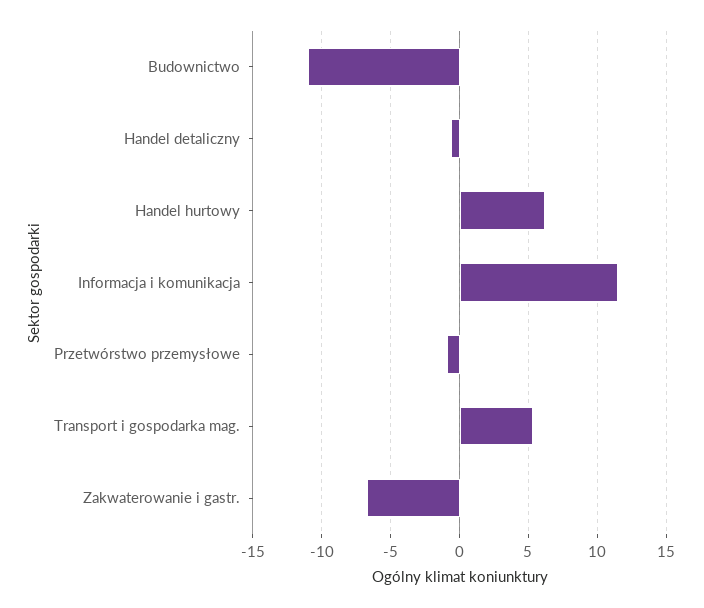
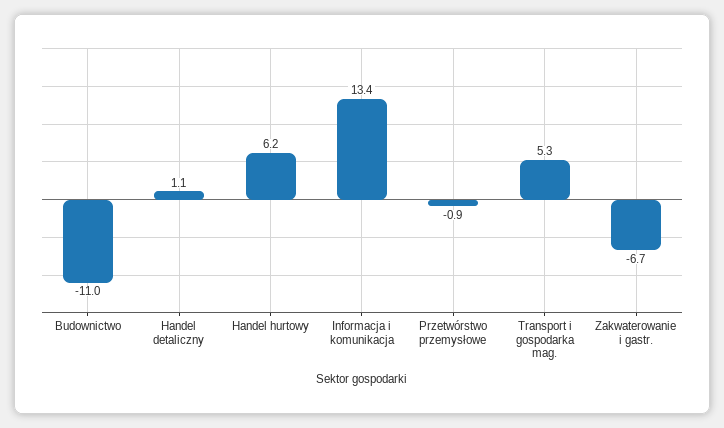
Handel detaliczny: -0.5 -> 1.1
Informacja i komunikacja: 11.5 -> 13.4

